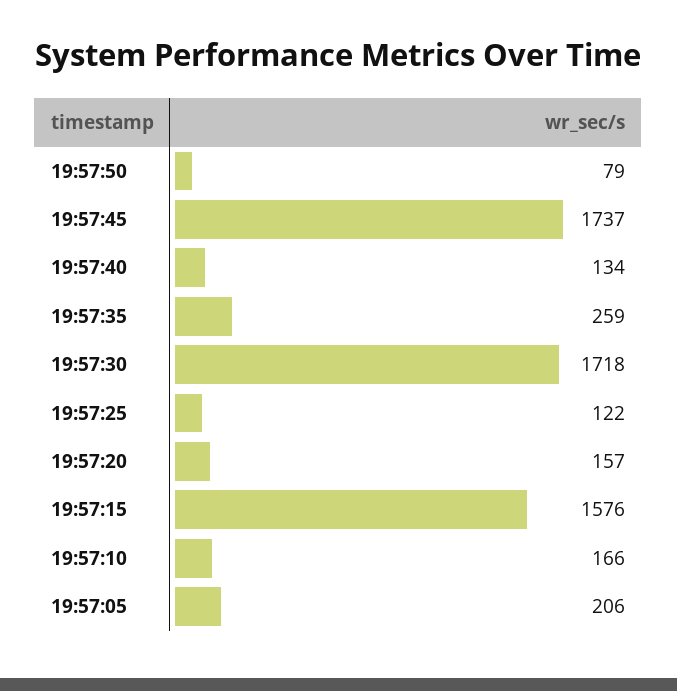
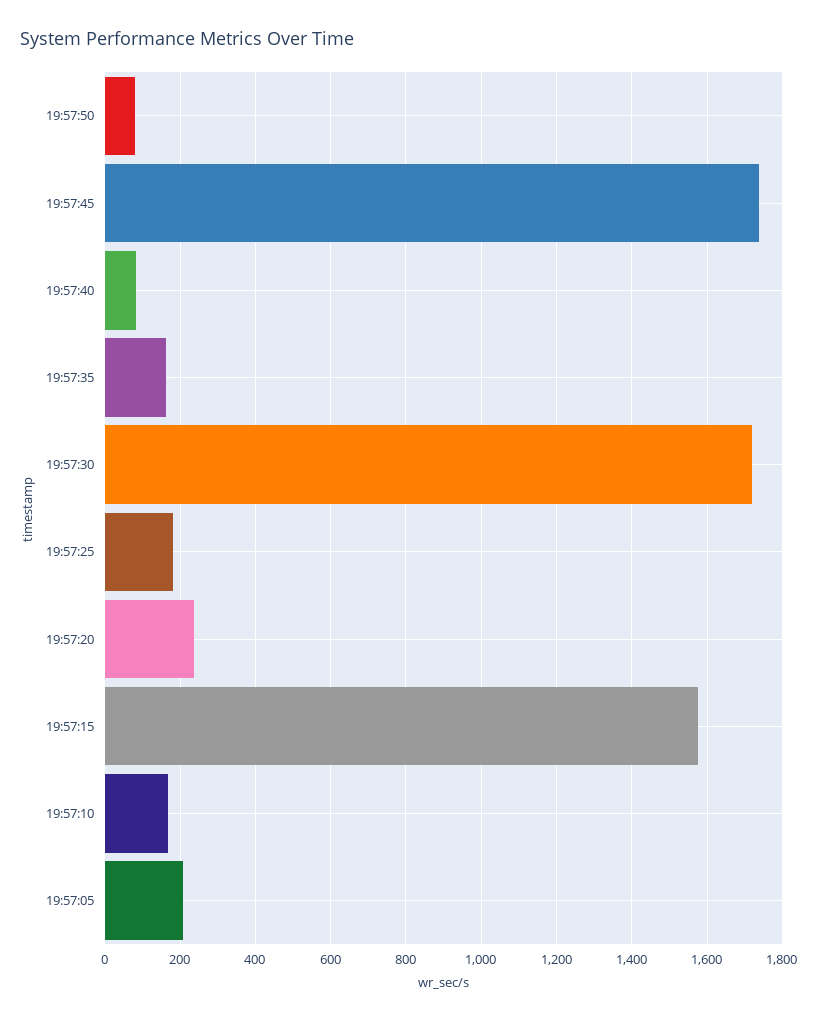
19:57:40: 134 -> 80
19:57:35: 259 -> 160
19:57:25: 122 -> 180
19:57:20: 157 -> 240

